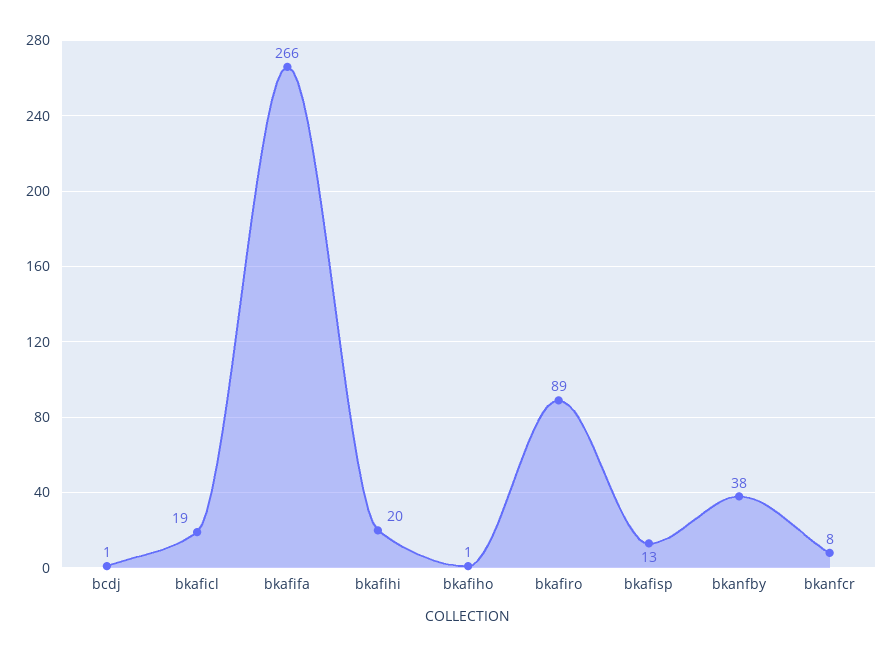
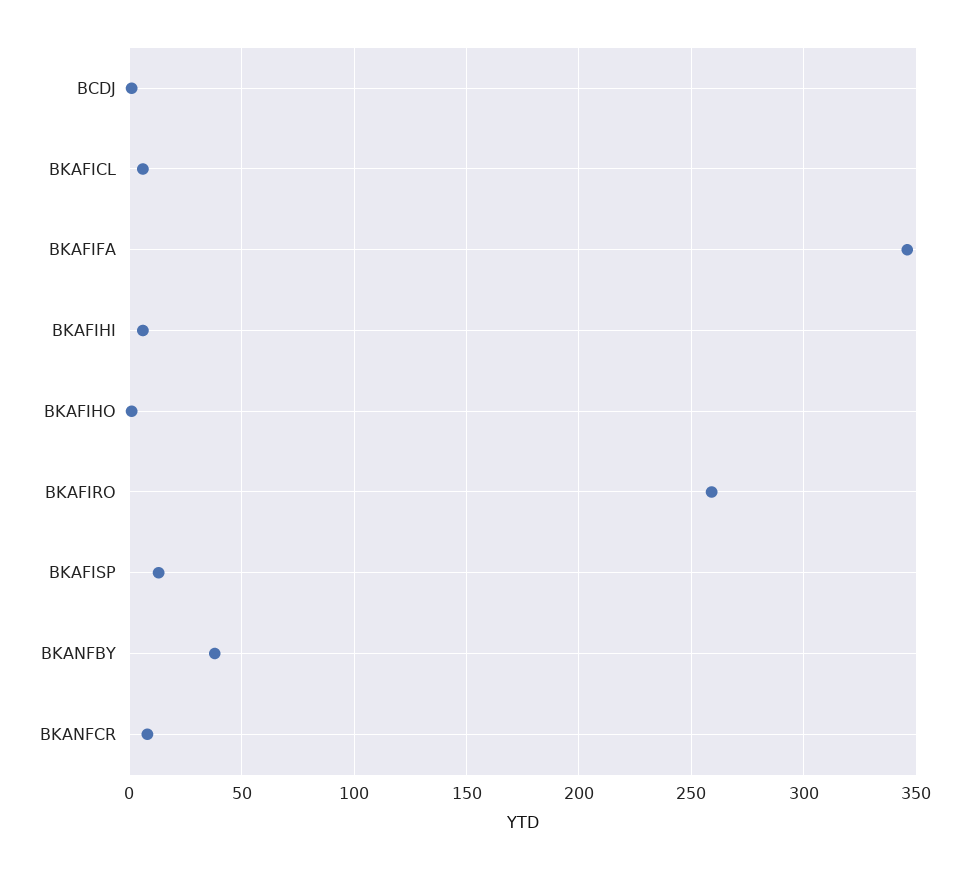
bkaficl: 19 -> 5
bkafifa: 266 -> 345
bkafihi: 20 -> 5
bkafiro: 89 -> 260

